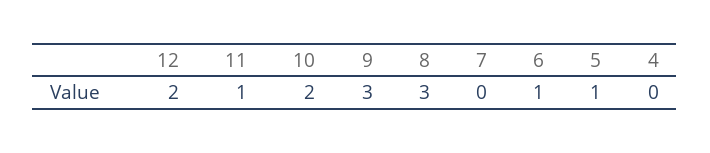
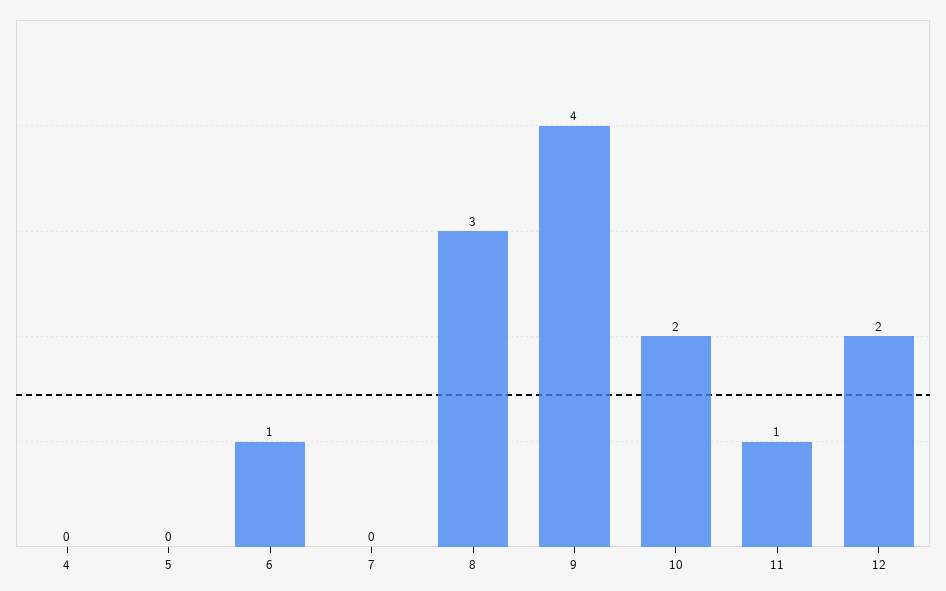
9: 3 -> 4
5: 1 -> 0

